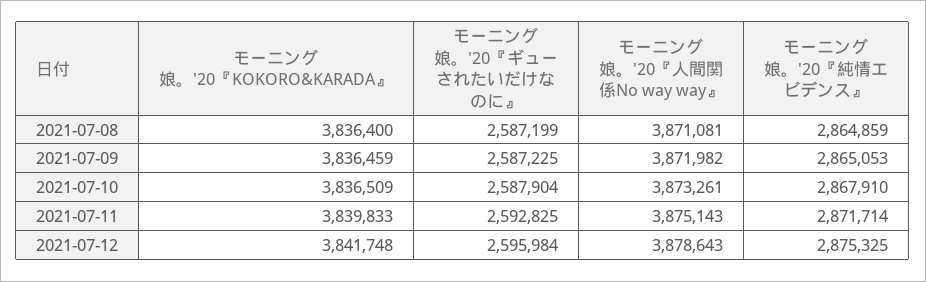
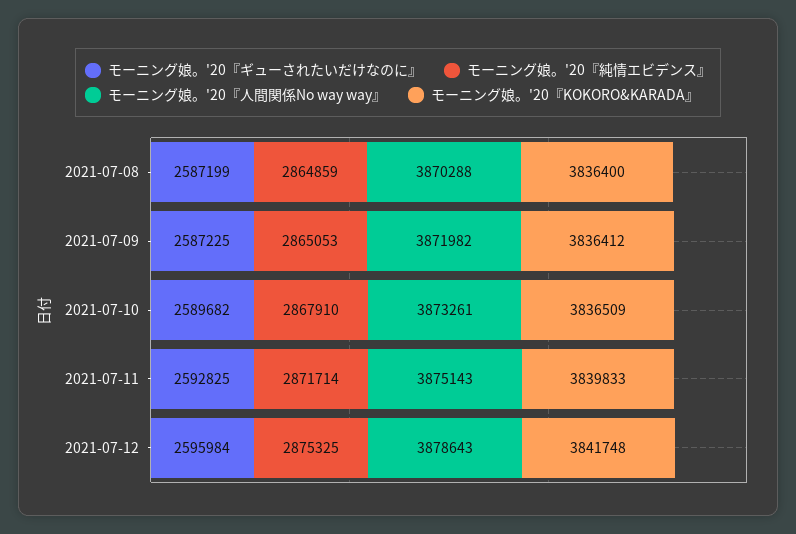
モーニング娘。'20『人間関係No way way』, 2021-07-08: 3871081 -> 3870288
モーニング娘。'20『KOKORO&KARADA』, 2021-07-09: 3836459 -> 3836412
モーニング娘。'20『ギューされたいだけなのに』, 2021-07-10: 2587904 -> 2589682

